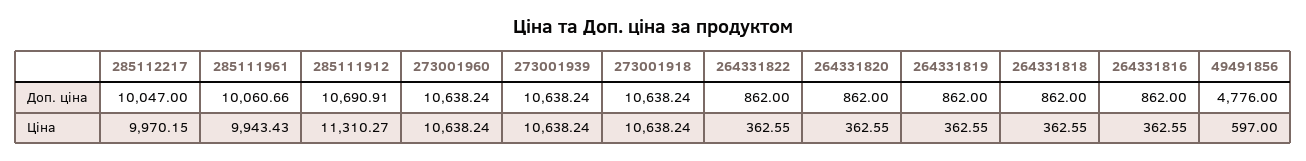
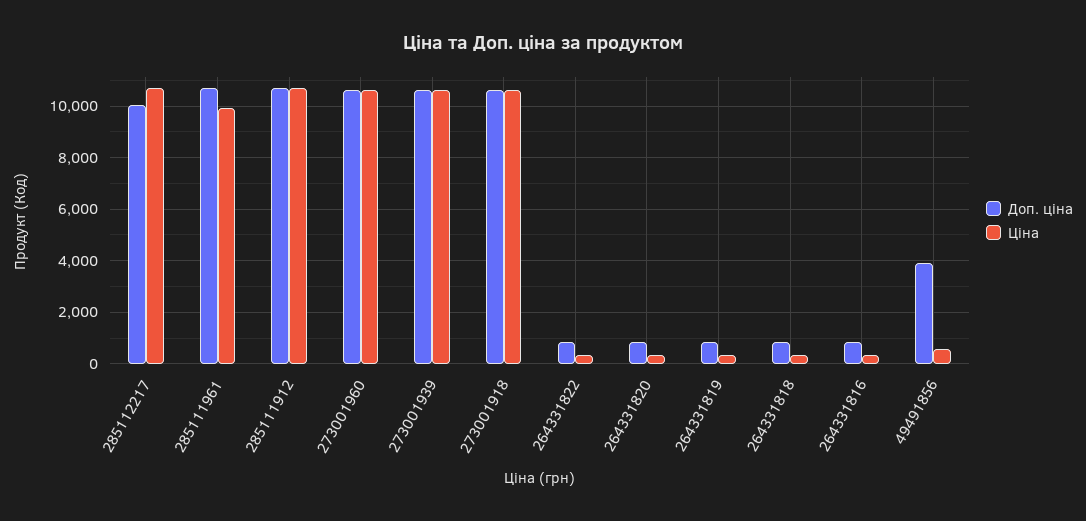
Доп. ціна, 285111961: 10060.66 -> 10750
Доп. ціна, 49491856: 4776 -> 4000
Ціна, 285112217: 9970.15 -> 10750
Ціна, 285111912: 11310.27 -> 10750

